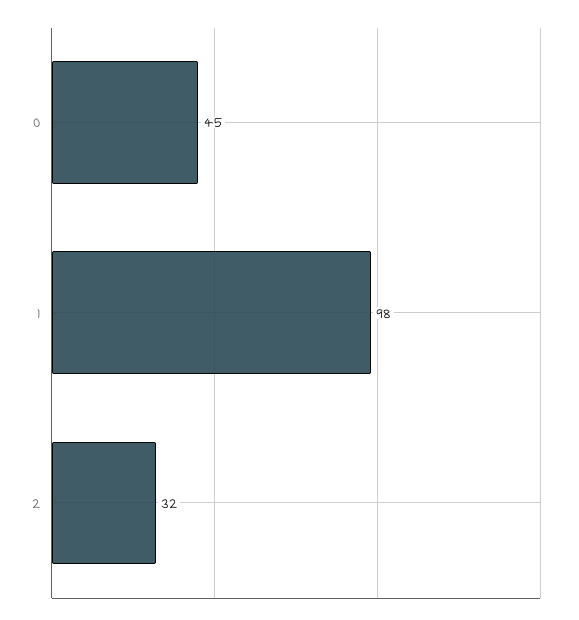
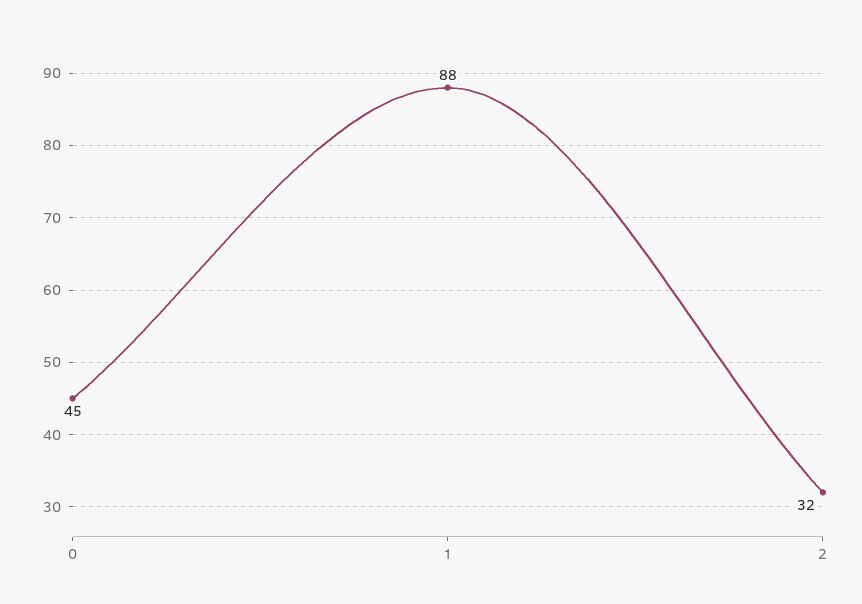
1: 98 -> 88

